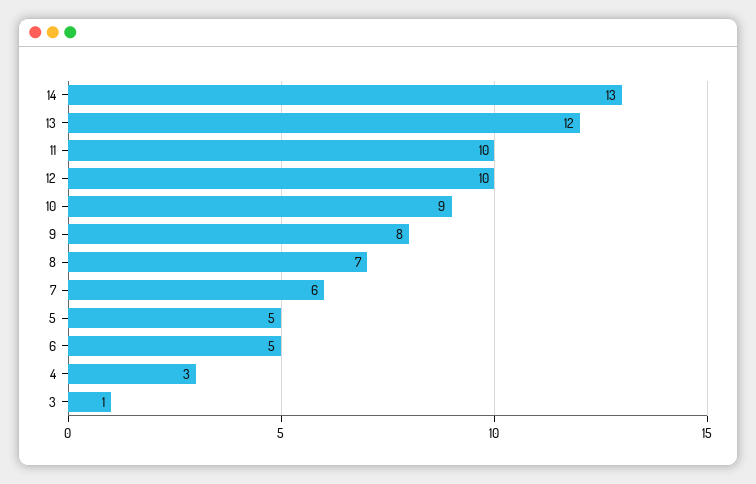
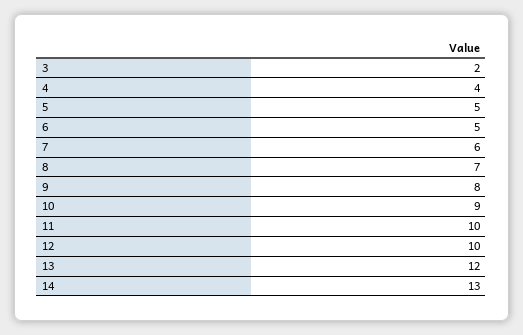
4: 3 -> 4
3: 1 -> 2

